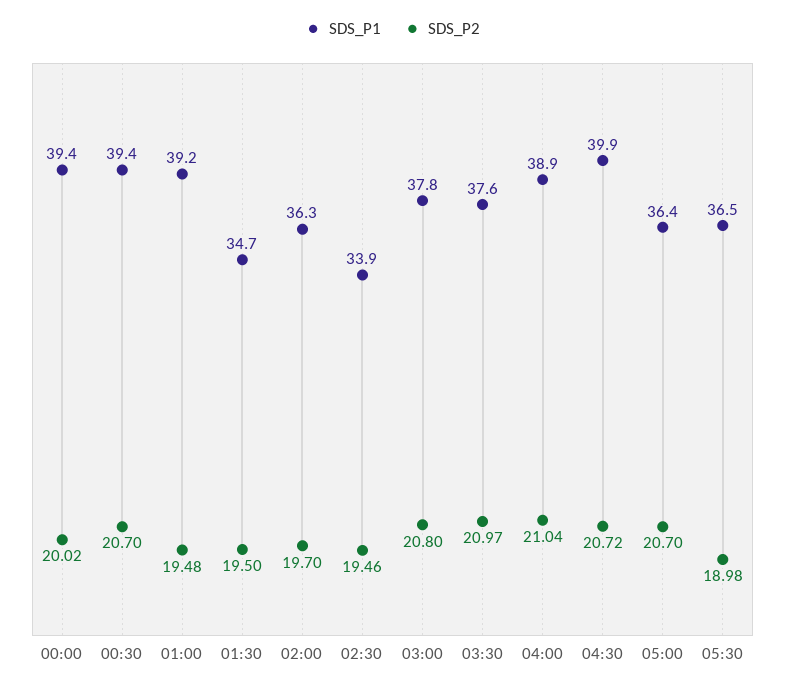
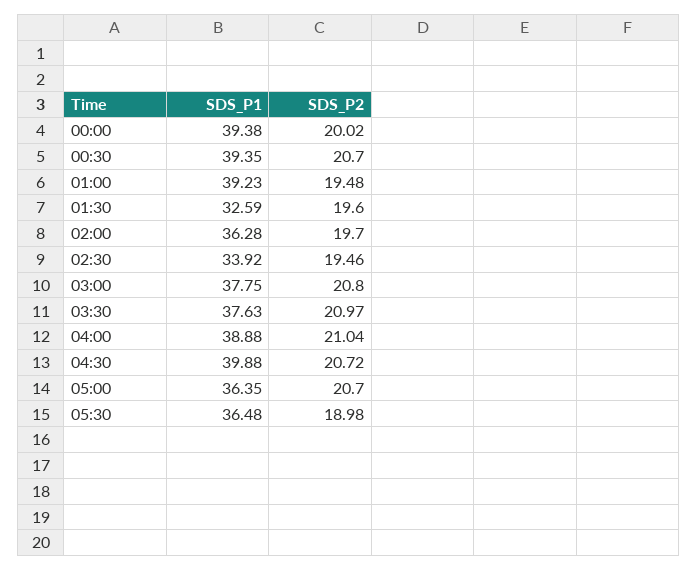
SDS_P1, 01:30: 34.7 -> 32.59
SDS_P2, 01:30: 19.5 -> 19.6

